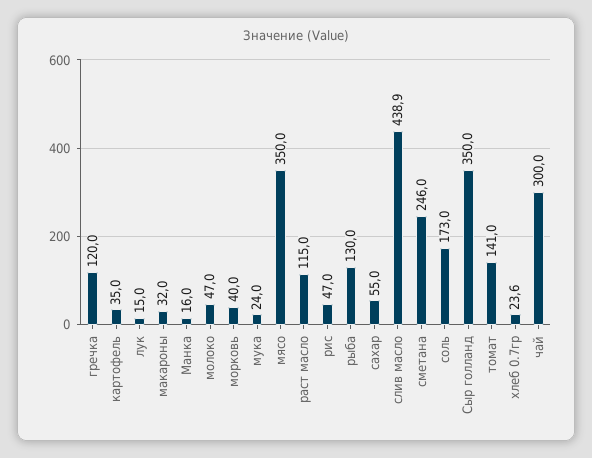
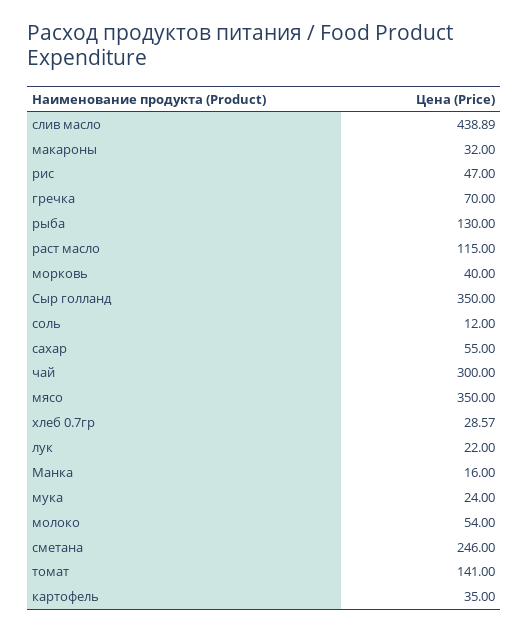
гречка: 120 -> 70
лук: 15 -> 22
молоко: 47 -> 54
соль: 173 -> 12
хлеб 0.7гр: 23.6 -> 28.57

